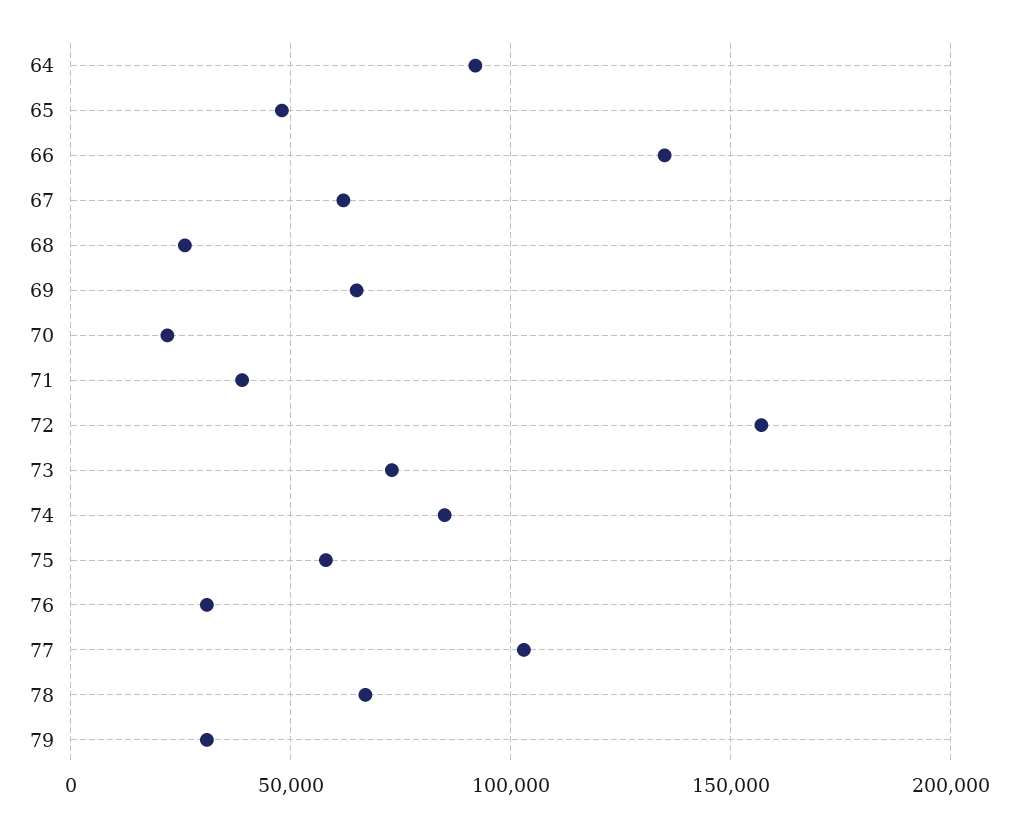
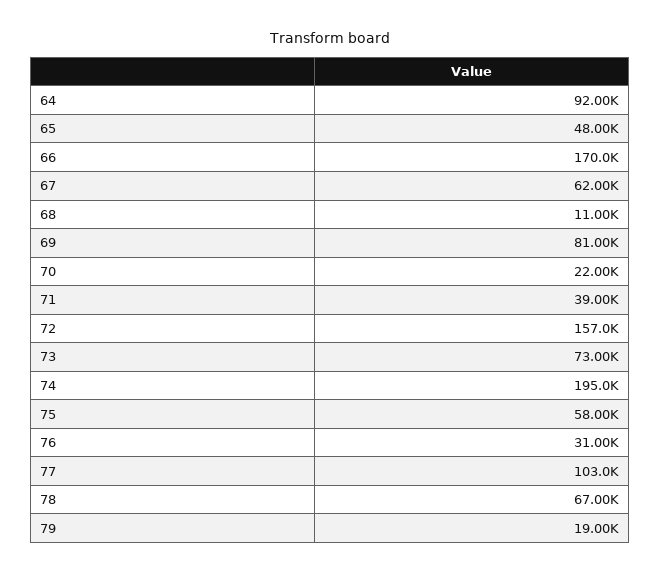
66: 135000 -> 170000
68: 25000 -> 11000
69: 65000 -> 81000
74: 85000 -> 195000
79: 30000 -> 19000

